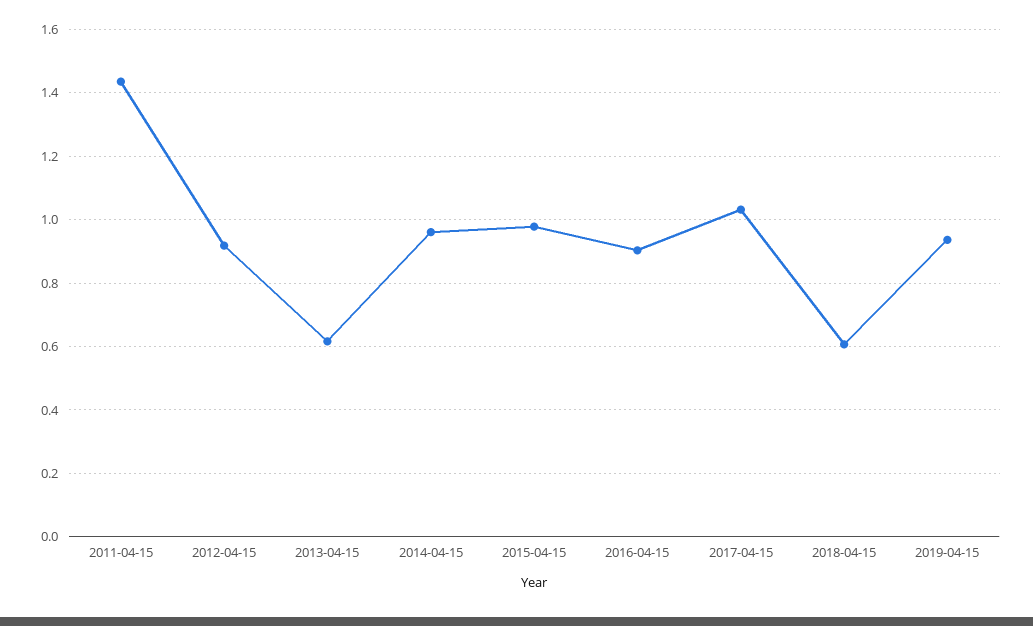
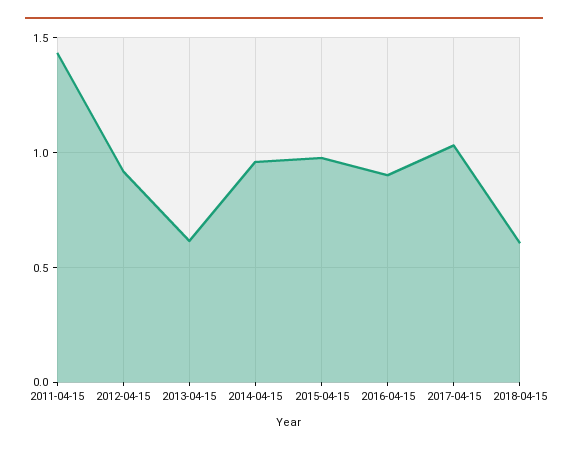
2019-04-15: 0.94 -> none

